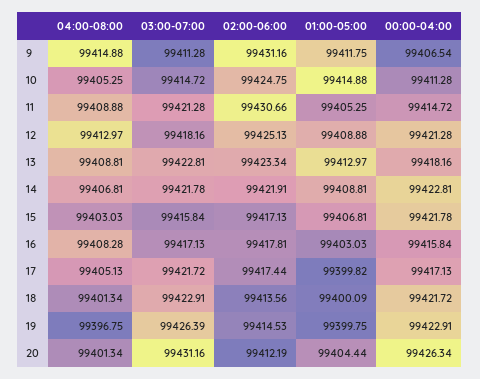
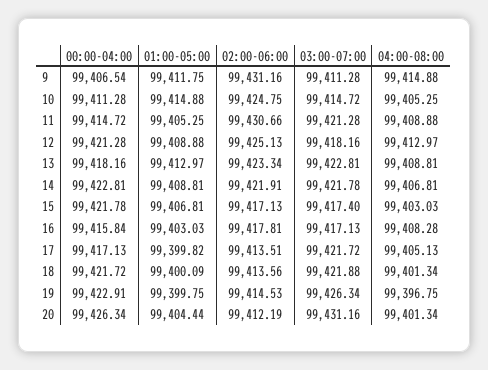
03:00-07:00, 15: 99415.84 -> 99417.4
02:00-06:00, 17: 99417.44 -> 99413.51
03:00-07:00, 18: 99422.91 -> 99421.88
03:00-07:00, 19: 99426.39 -> 99426.34

